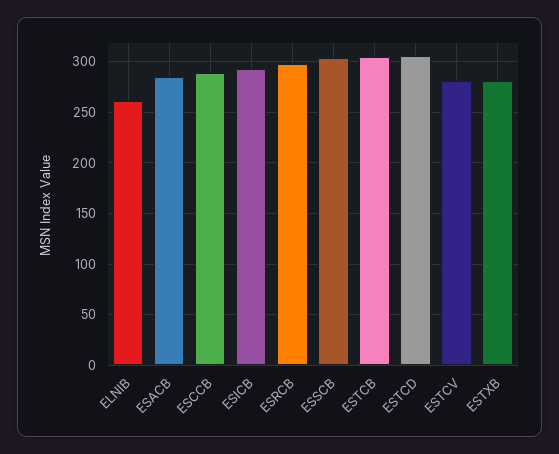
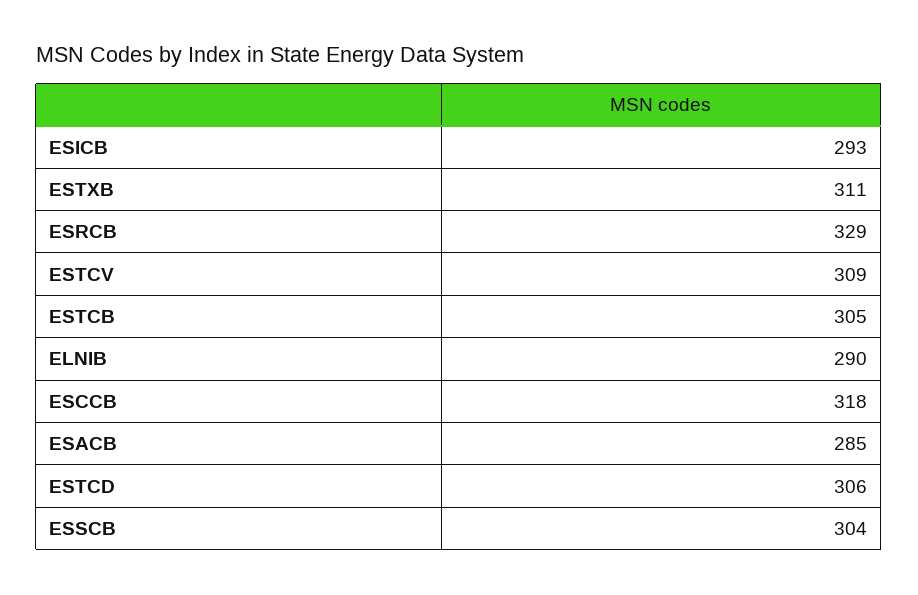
ELNIB: 260 -> 290
ESCCB: 290 -> 318
ESRCB: 300 -> 329
ESTCV: 280 -> 309
ESTXB: 280 -> 311

